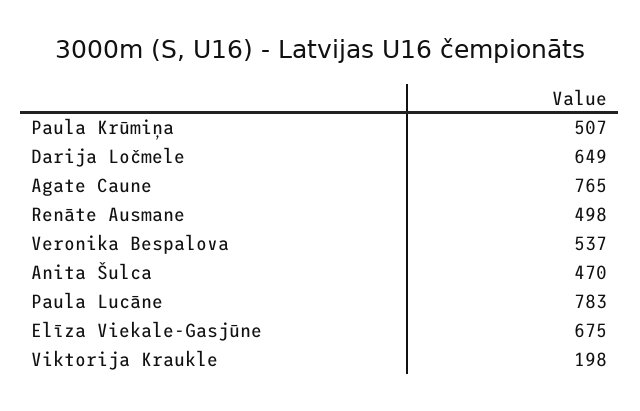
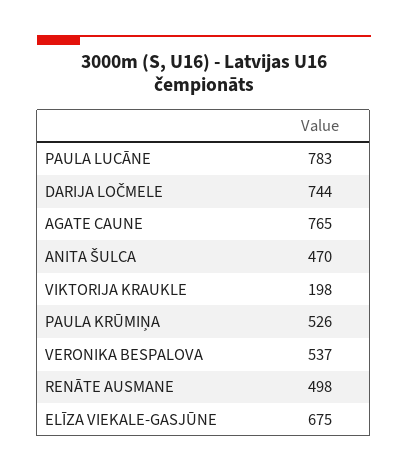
Paula Krūmiņa: 507 -> 526
Darija Ločmele: 649 -> 744

